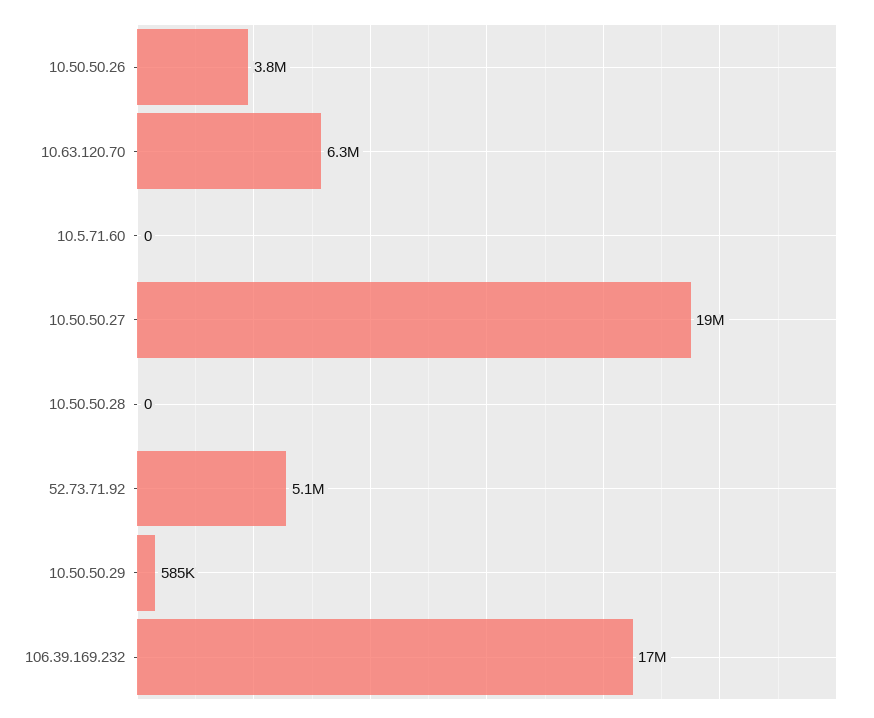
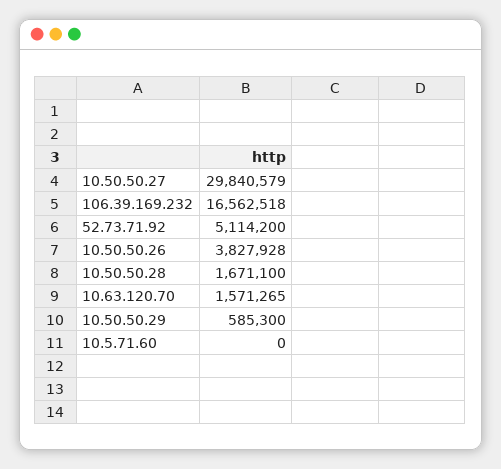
10.63.120.70: 6300000 -> 1571265
10.50.50.27: 19000000 -> 29840579
10.50.50.28: 0 -> 1671100

